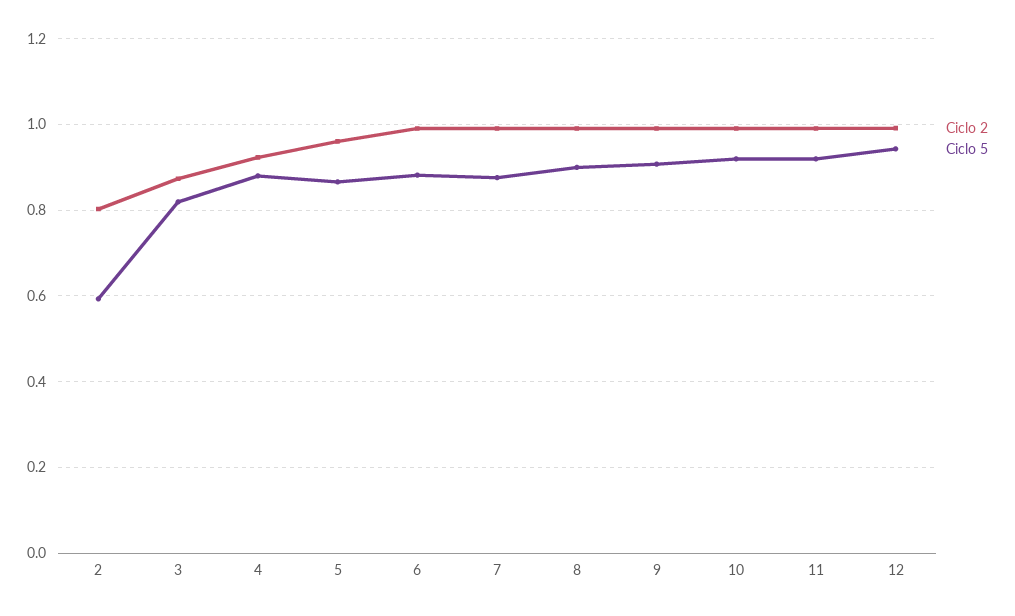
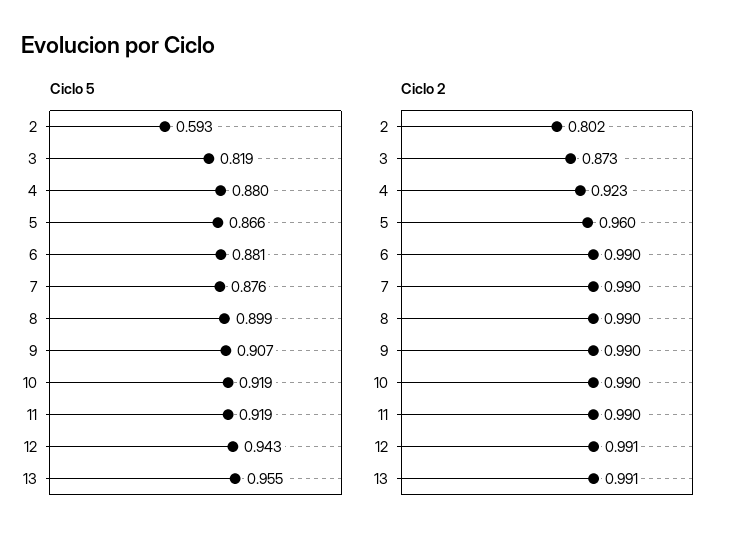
Ciclo 5, 13: none -> 0.955
Ciclo 2, 13: none -> 0.991

